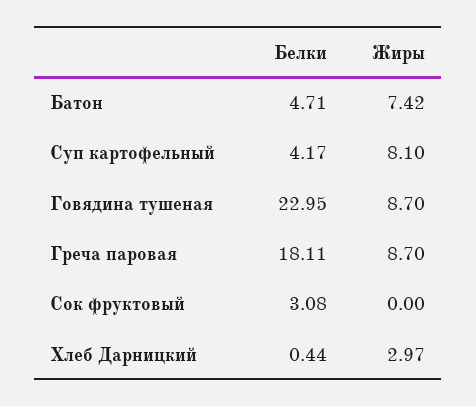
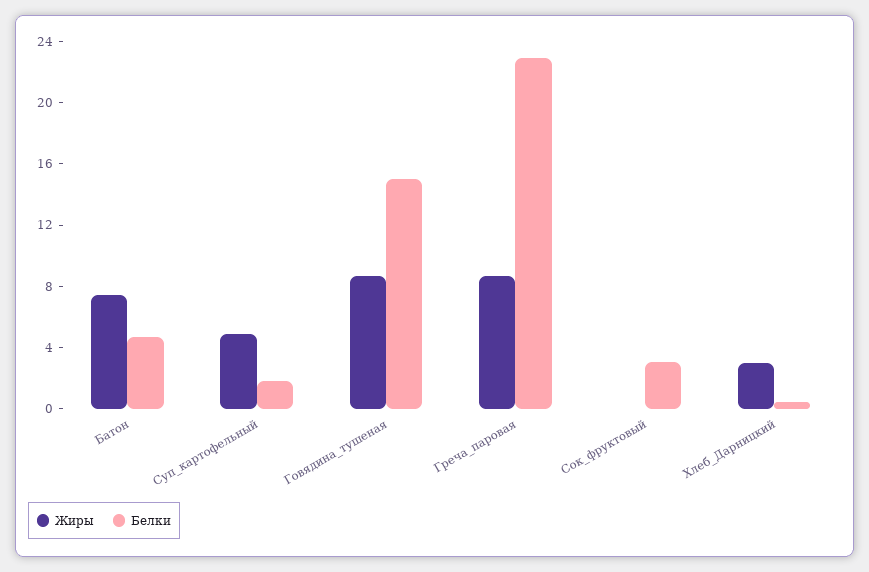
Белки, Суп картофельный: 4.17 -> 2
Жиры, Суп картофельный: 8.1 -> 5
Белки, Говядина тушеная: 22.95 -> 15
Белки, Греча паровая: 18.11 -> 23

